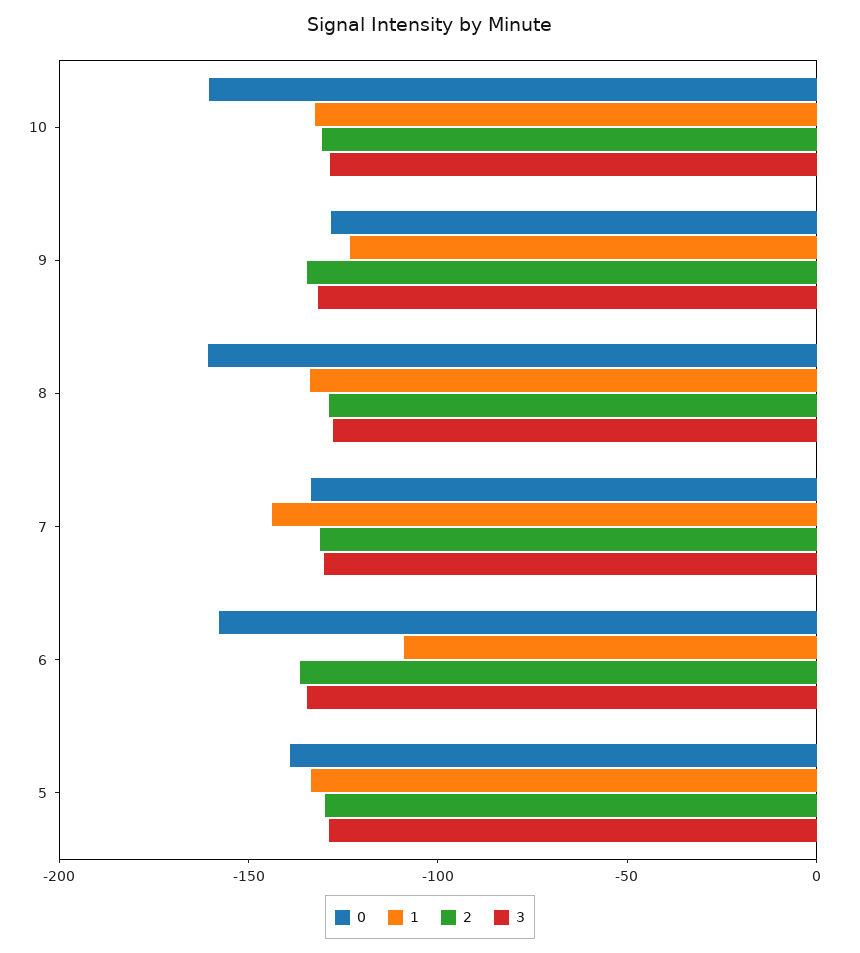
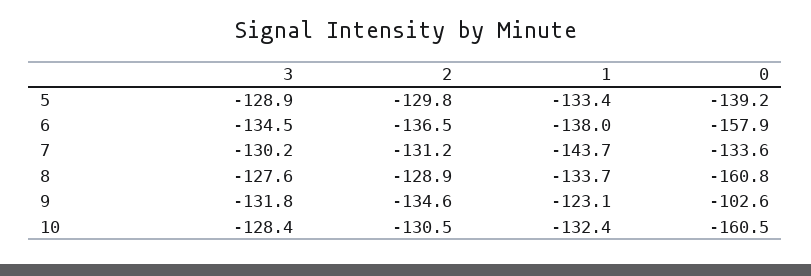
0, 9: -130 -> -102.6
1, 6: -110 -> -138

